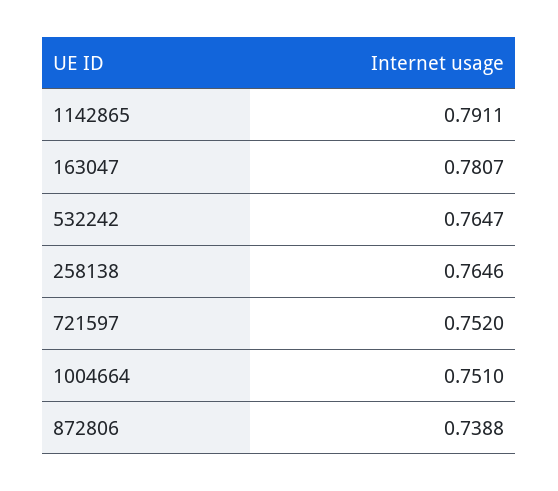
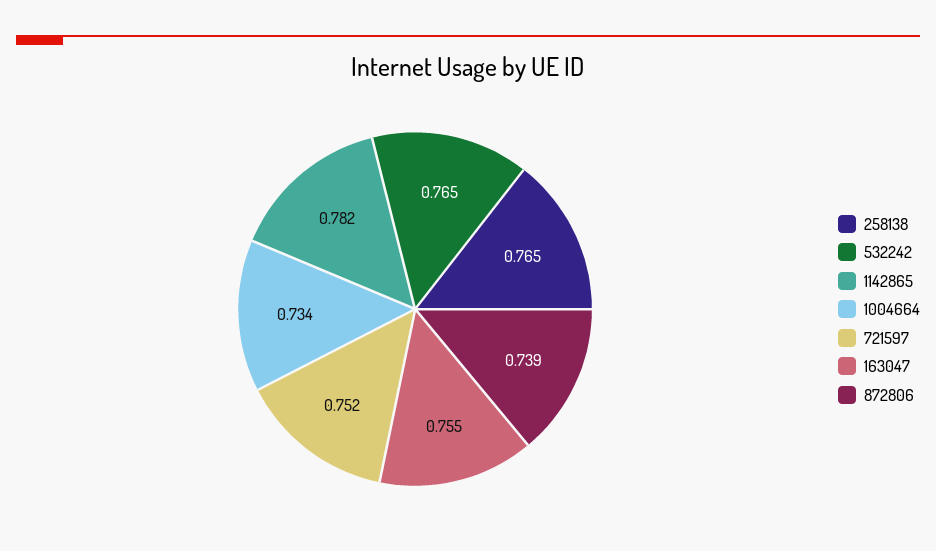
1142865: 0.7911 -> 0.782
163047: 0.7807 -> 0.755
1004664: 0.751 -> 0.734

